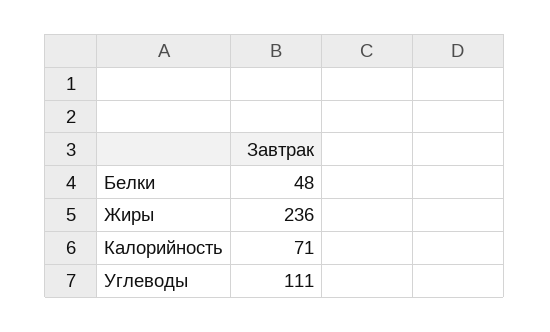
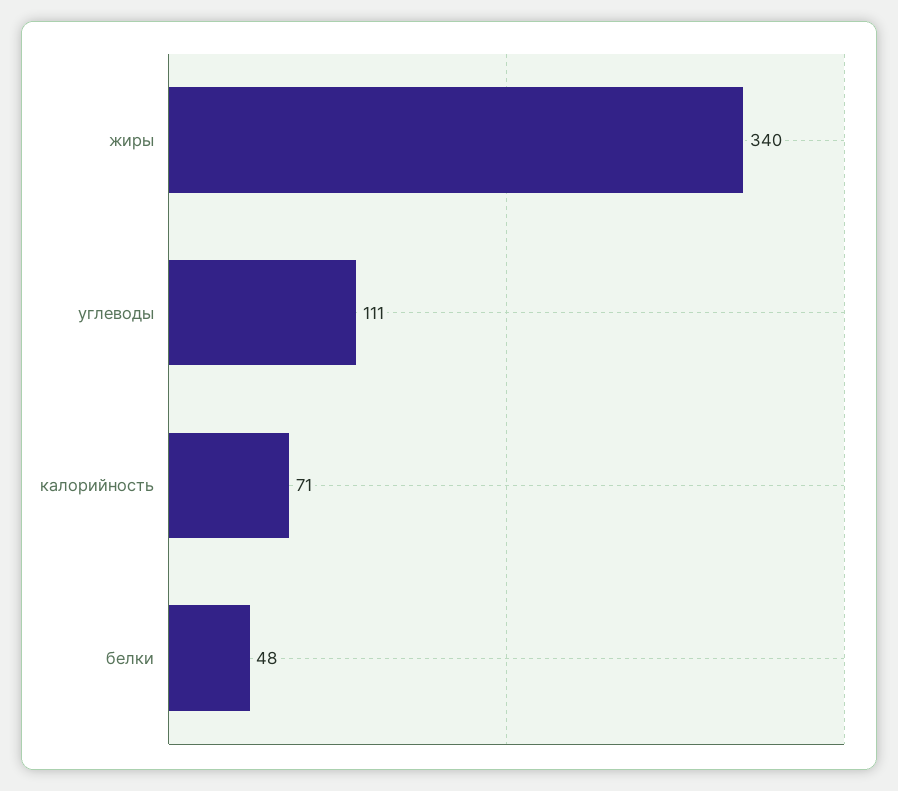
Жиры: 236 -> 340

